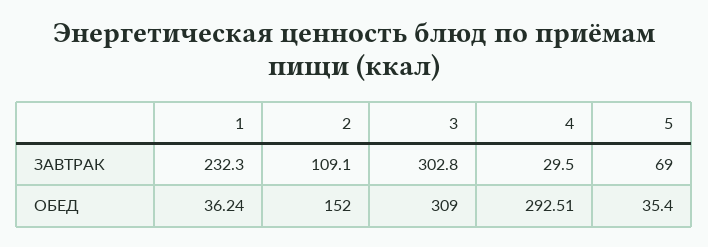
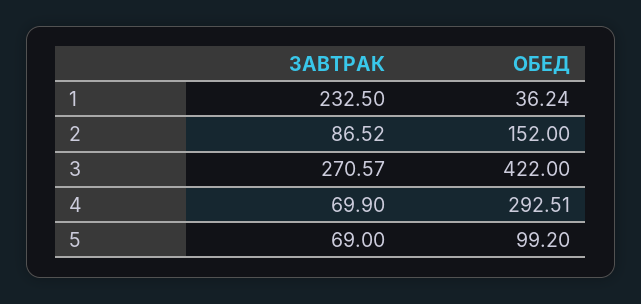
1, ЗАВТРАК: 232.3 -> 232.5
2, ЗАВТРАК: 109.1 -> 86.52
3, ЗАВТРАК: 302.8 -> 270.57
4, ЗАВТРАК: 29.5 -> 69.9
3, ОБЕД: 309 -> 422
5, ОБЕД: 35.4 -> 99.2

